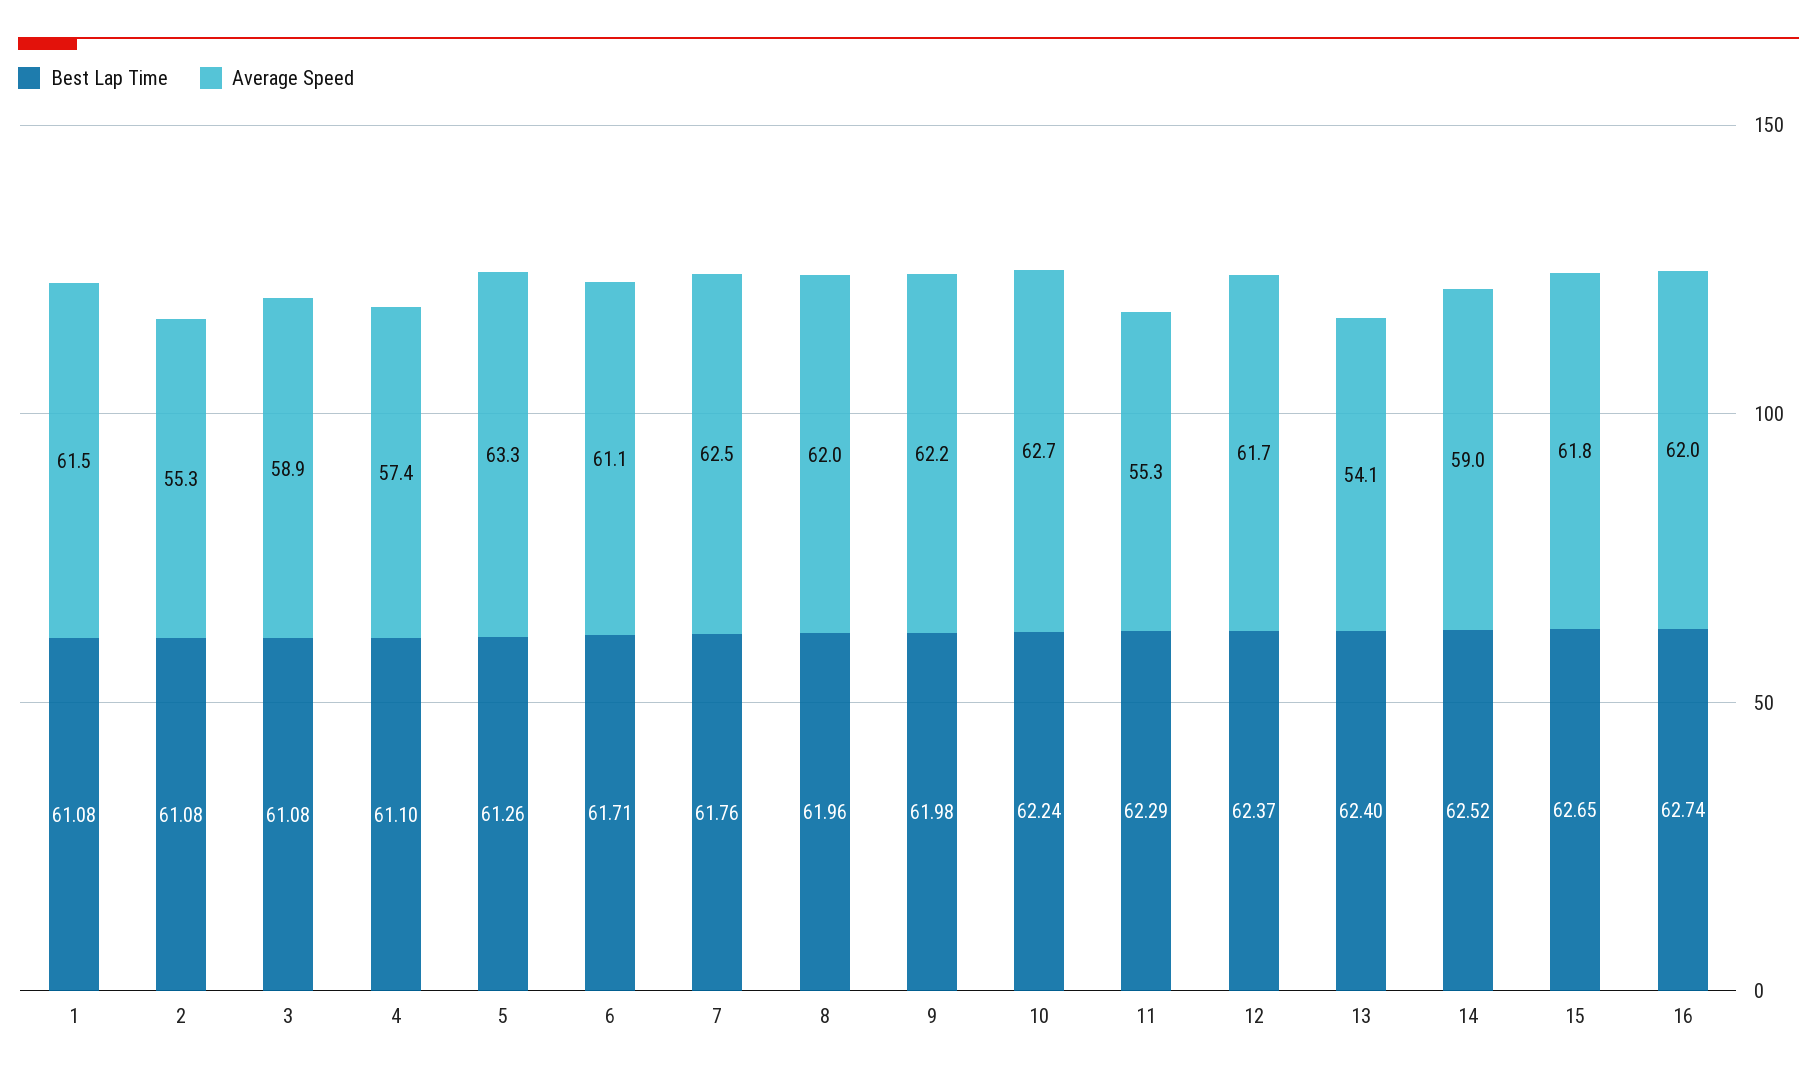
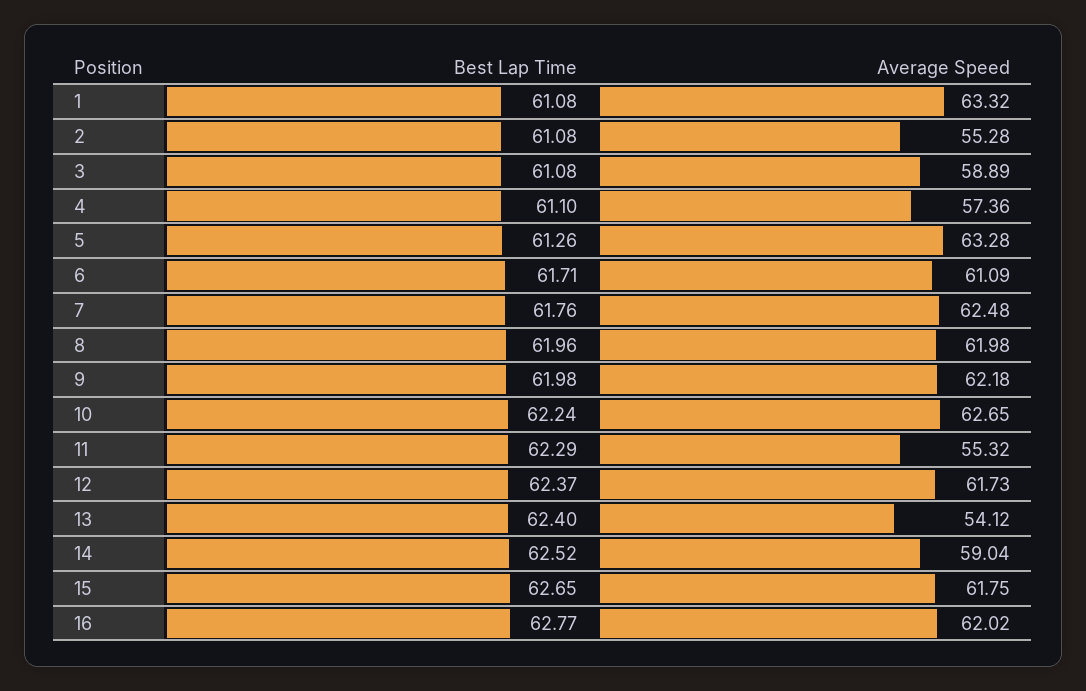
Average Speed, 1: 61.5 -> 63.32
Best Lap Time, 16: 62.74 -> 62.77

